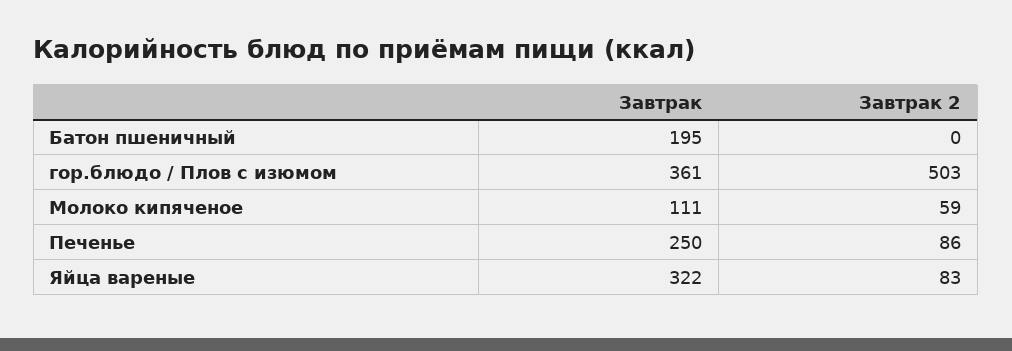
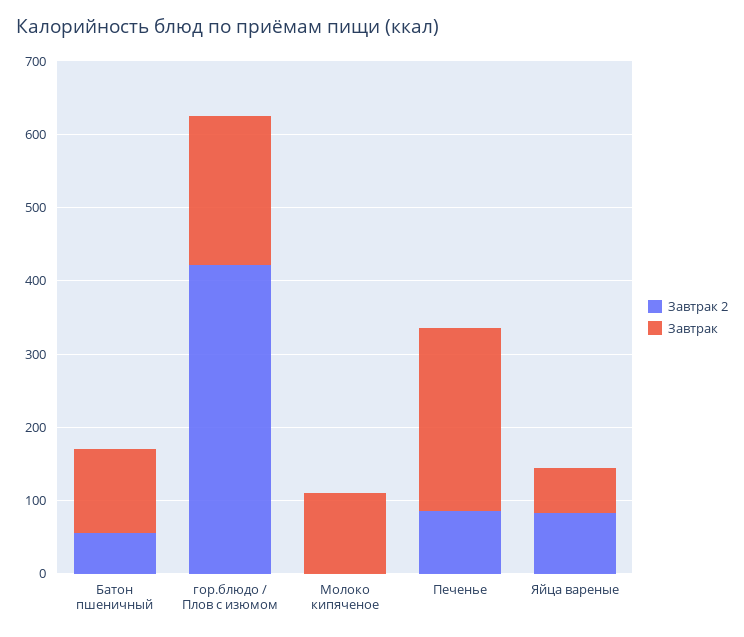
Завтрак, Батон пшеничный: 195 -> 120
Завтрак 2, Батон пшеничный: 0 -> 60
Завтрак, гор.блюдо / Плов с изюмом: 361 -> 200
Завтрак 2, гор.блюдо / Плов с изюмом: 503 -> 420
Завтрак 2, Молоко кипяченое: 59 -> 0
Завтрак, Яйца вареные: 322 -> 60

